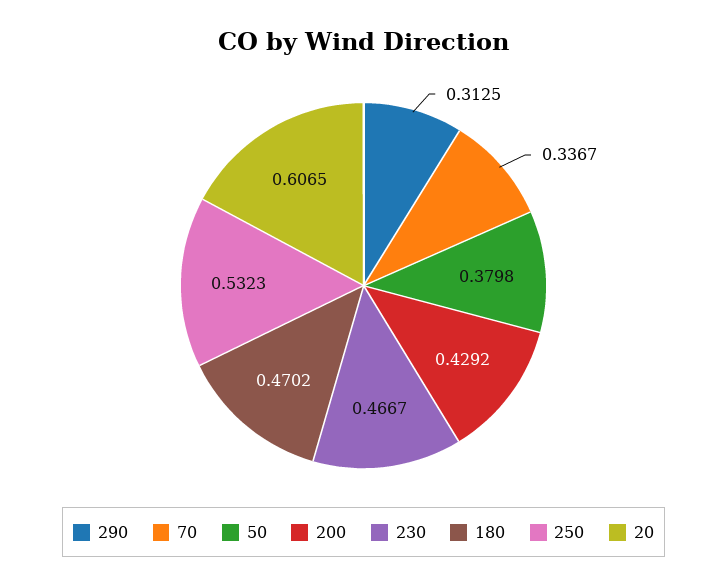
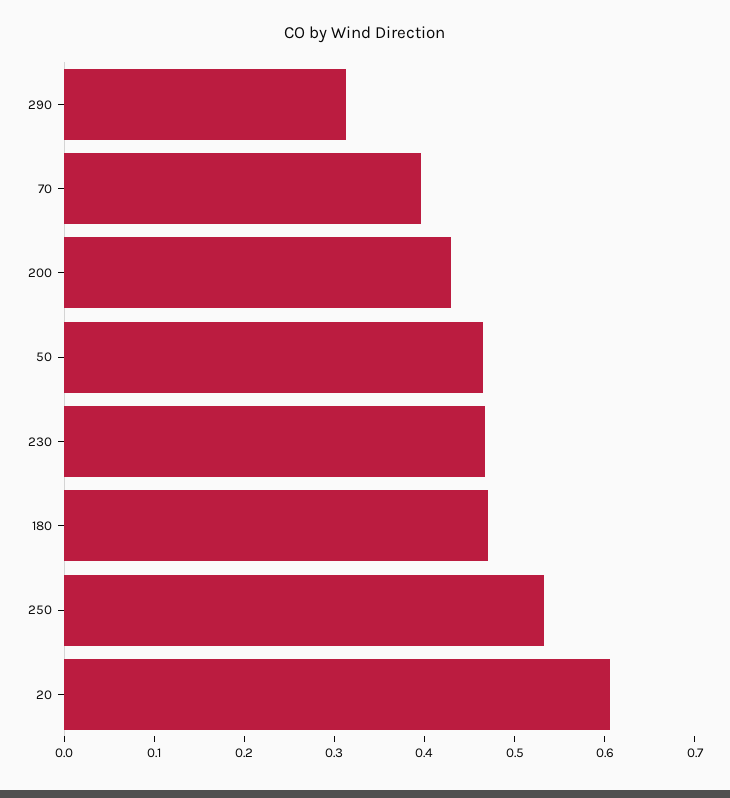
70: 0.3367 -> 0.4
50: 0.3798 -> 0.46

